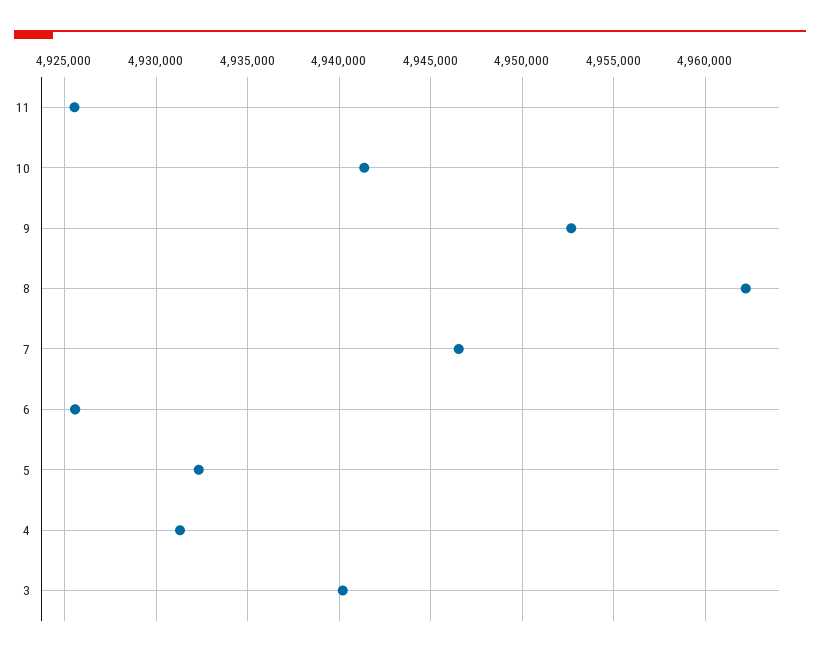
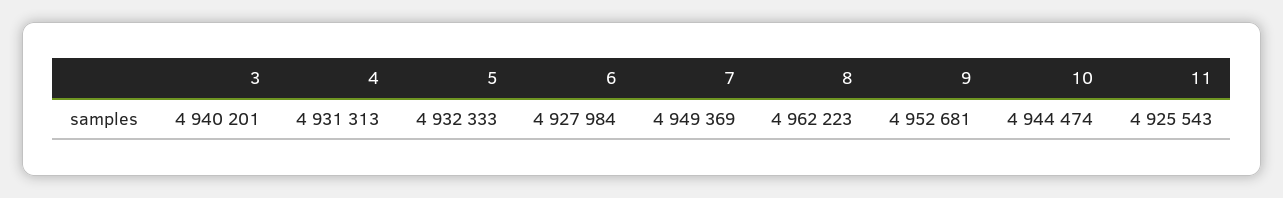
10: 4941500 -> 4944474
7: 4946500 -> 4949369
6: 4925500 -> 4927984

